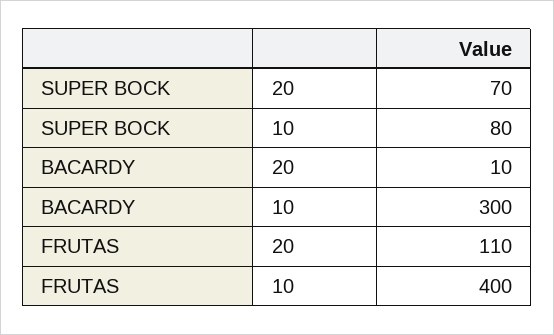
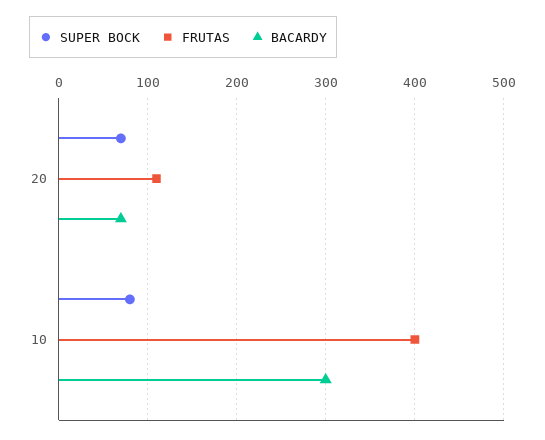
BACARDY, 20: 10 -> 70

